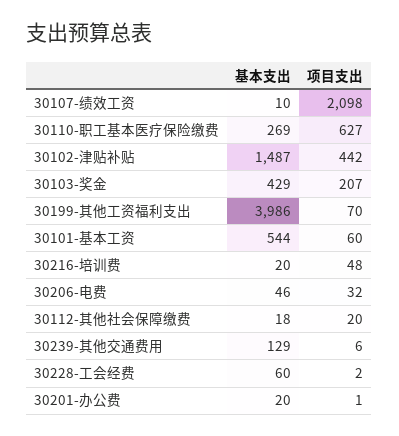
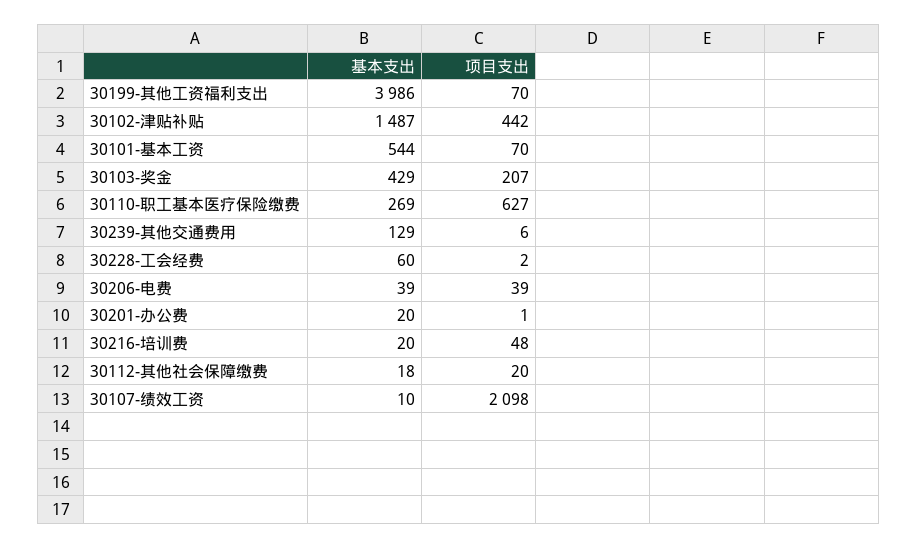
项目支出, 30101-基本工资: 60 -> 70
基本支出, 30206-电费: 46 -> 39
项目支出, 30206-电费: 32 -> 39

